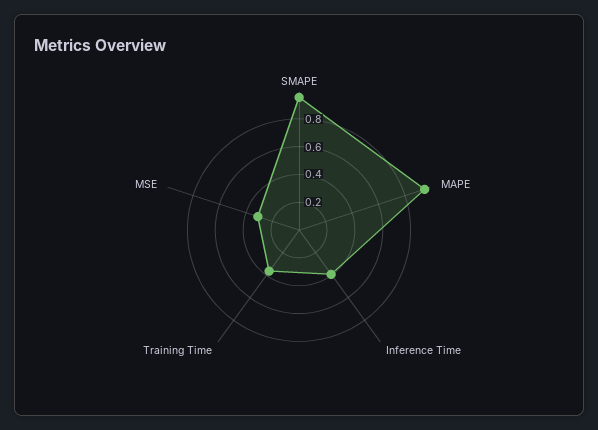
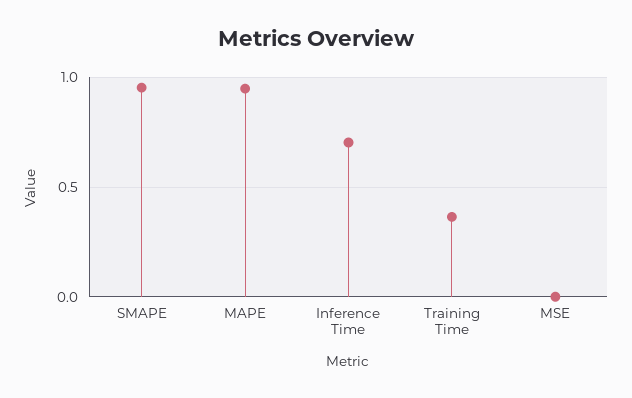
Inference Time: 0.4 -> 0.7
MSE: 0.3 -> 0

